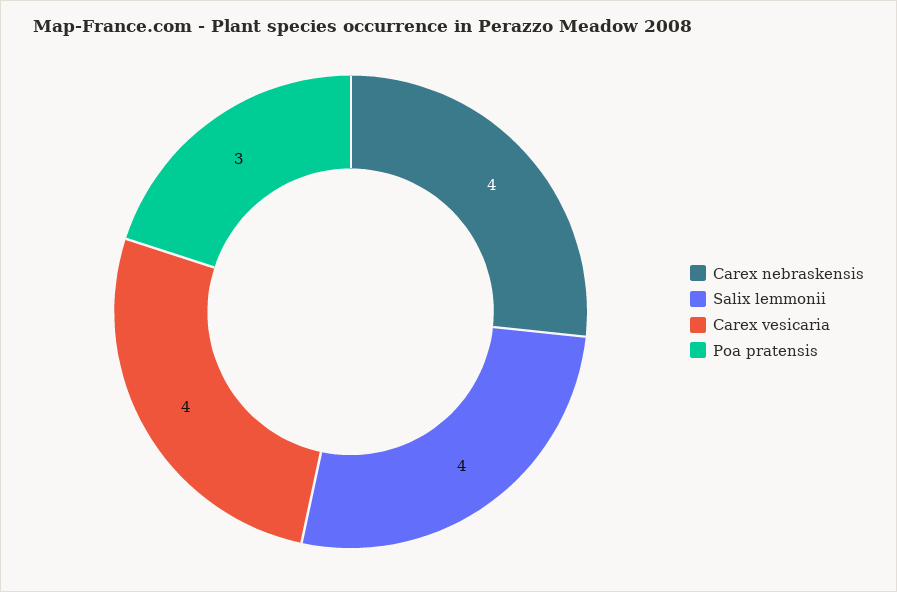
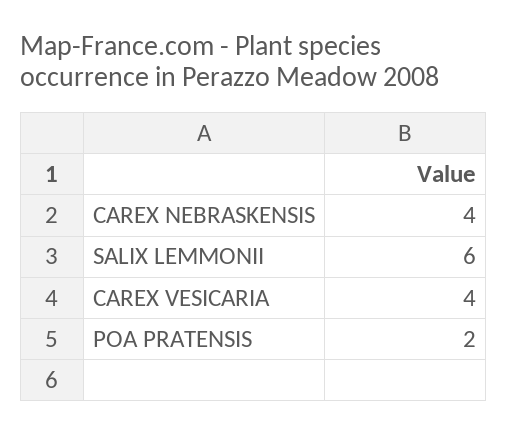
Salix lemmonii: 4 -> 6
Poa pratensis: 3 -> 2

